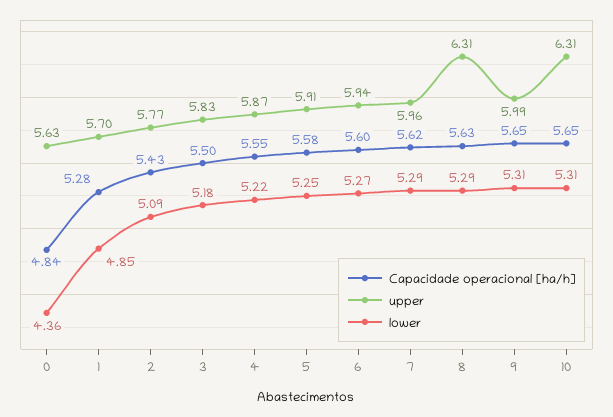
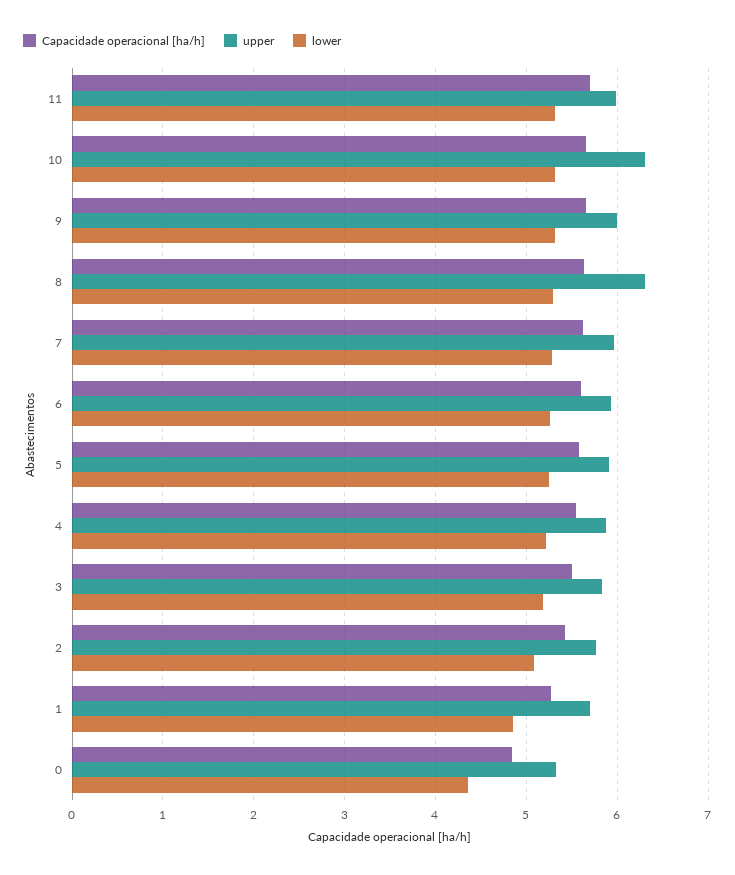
upper, 0: 5.63 -> 5.3
Capacidade operacional [ha/h], 11: none -> 5.7
upper, 11: none -> 6
lower, 11: none -> 5.3

